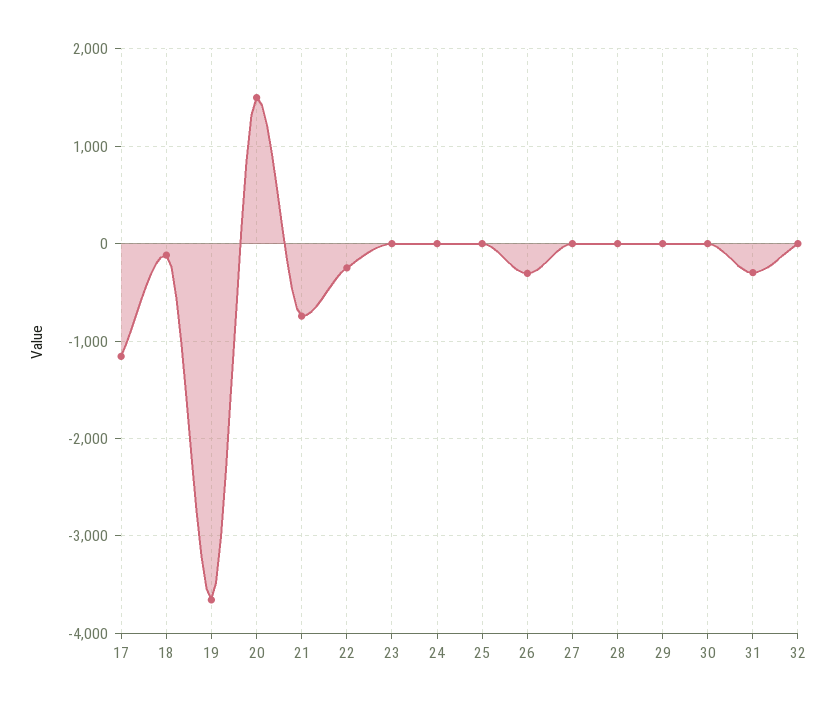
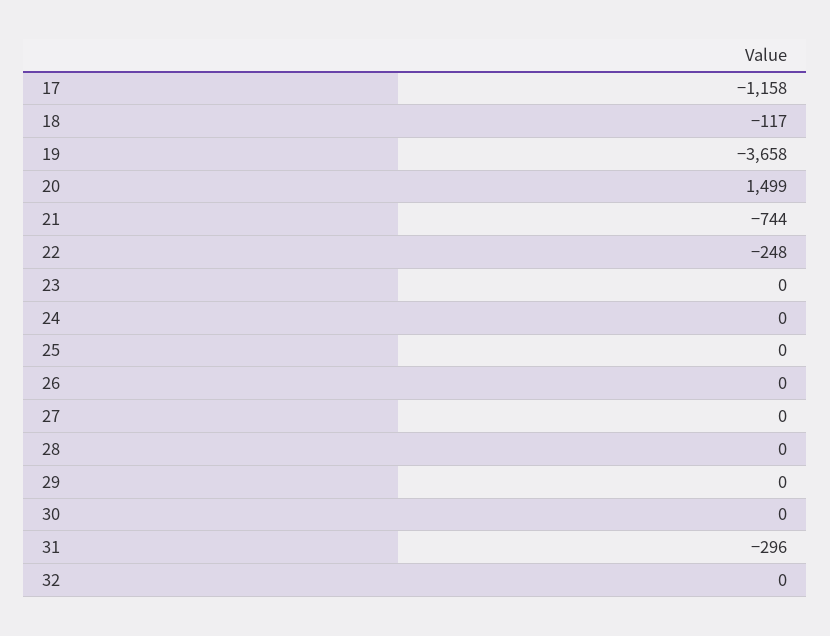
26: -300 -> 0

